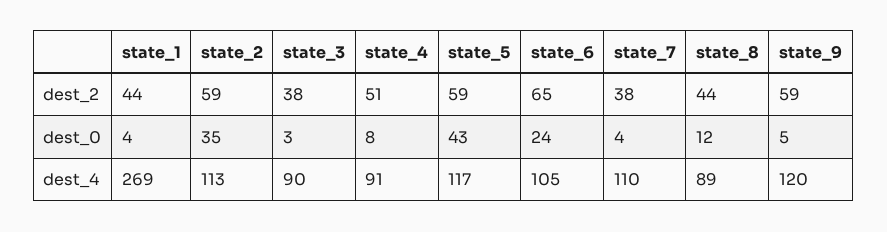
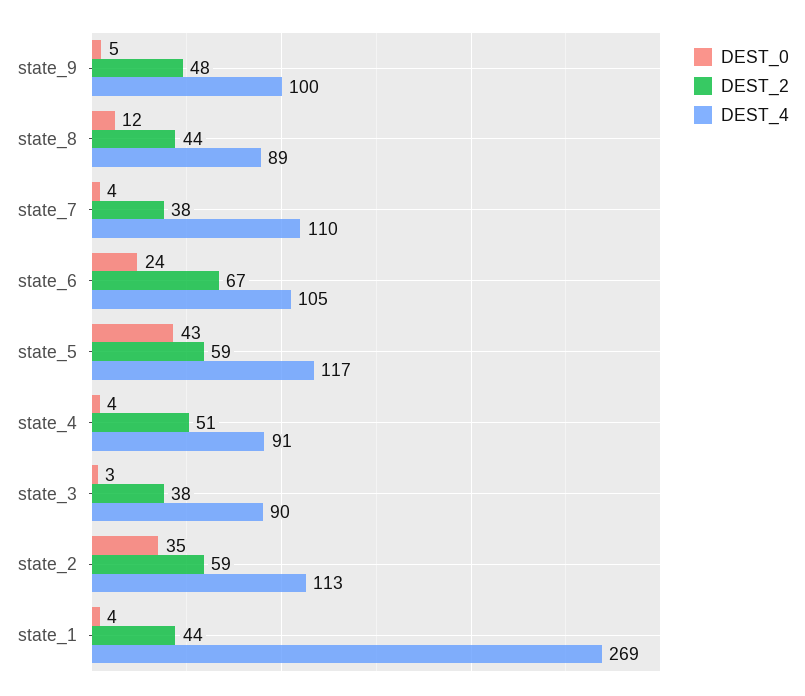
dest_2, state_6: 65 -> 67
dest_2, state_9: 59 -> 48
dest_0, state_4: 8 -> 4
dest_4, state_9: 120 -> 100

